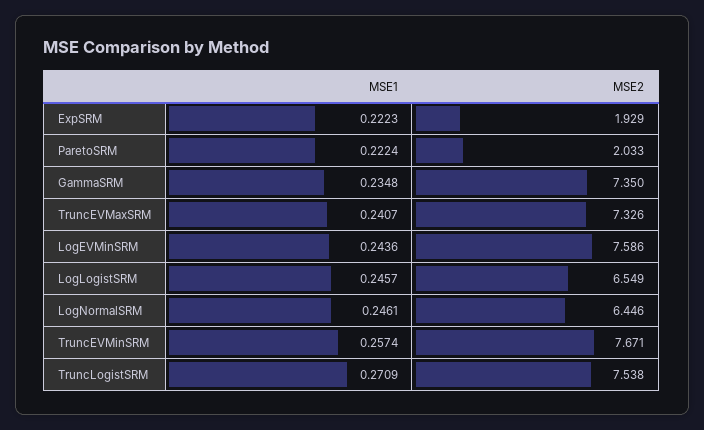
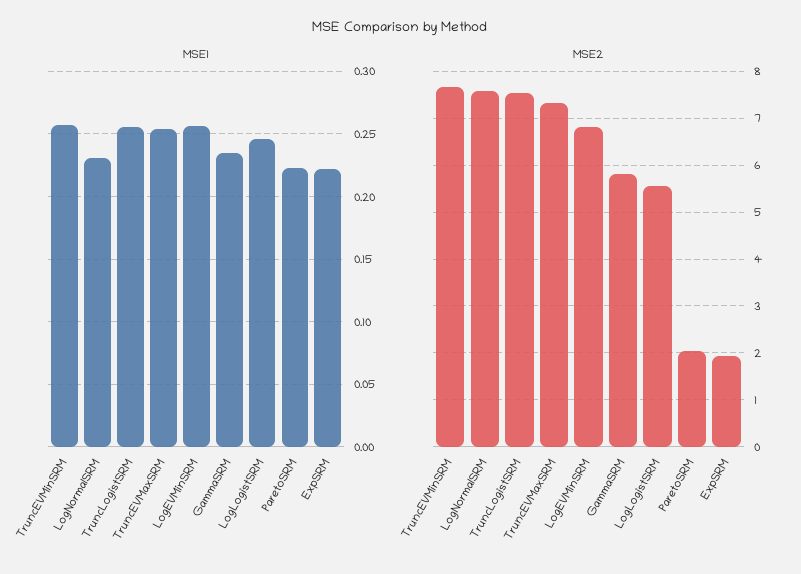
MSE2, GammaSRM: 7.35 -> 5.8
MSE1, TruncEVMaxSRM: 0.2407 -> 0.255
MSE1, LogEVMinSRM: 0.2436 -> 0.255
MSE2, LogEVMinSRM: 7.586 -> 6.8
MSE2, LogLogistSRM: 6.549 -> 5.6
MSE1, LogNormalSRM: 0.2461 -> 0.23
MSE2, LogNormalSRM: 6.446 -> 7.6
MSE1, TruncLogistSRM: 0.2709 -> 0.255

